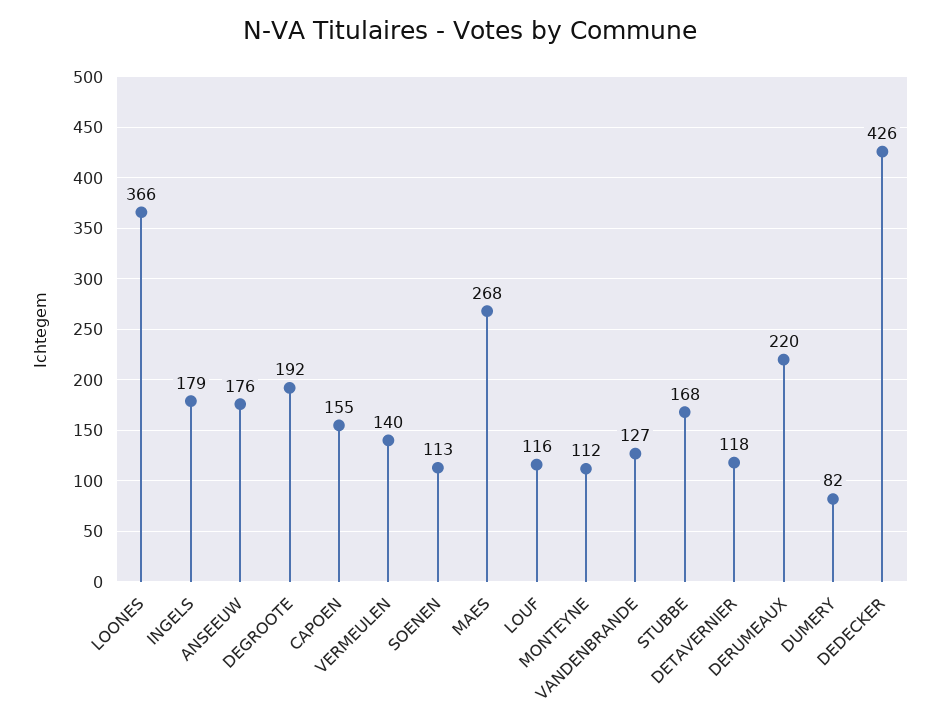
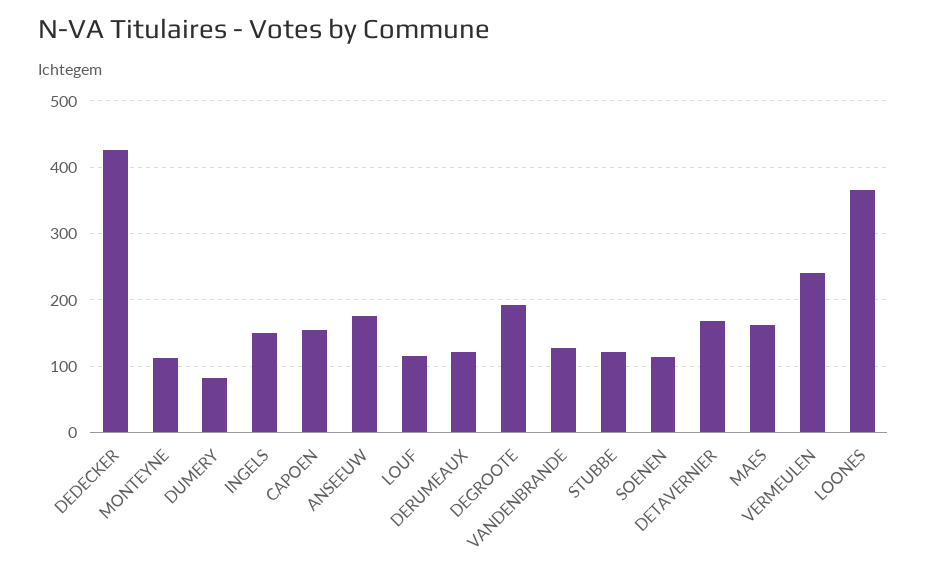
INGELS: 179 -> 150
VERMEULEN: 140 -> 240
MAES: 268 -> 160
STUBBE: 168 -> 120
DETAVERNIER: 118 -> 170
DERUMEAUX: 220 -> 120

